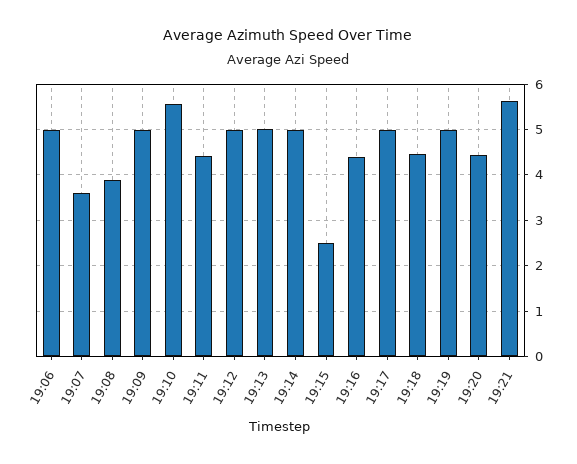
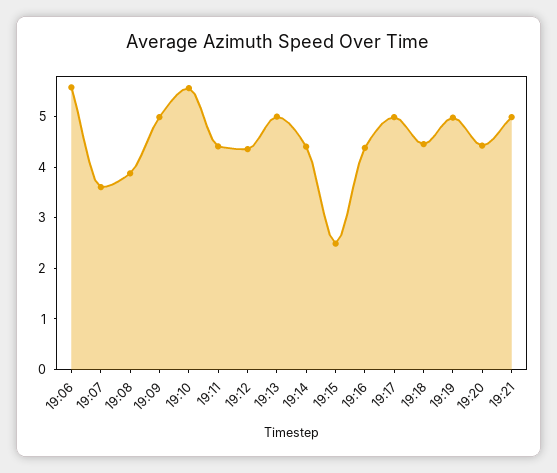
19:06: 5 -> 5.6
19:12: 5 -> 4.4
19:14: 5 -> 4.4
19:21: 5.6 -> 5

